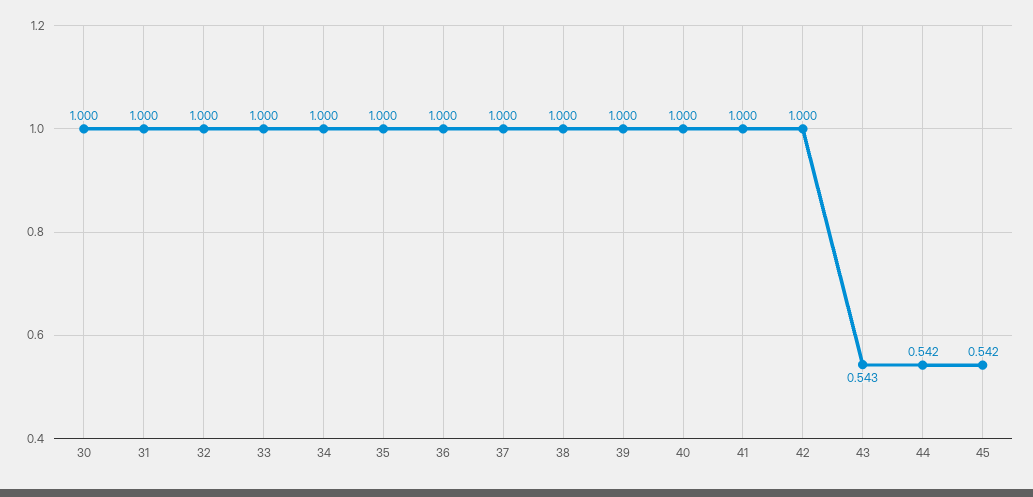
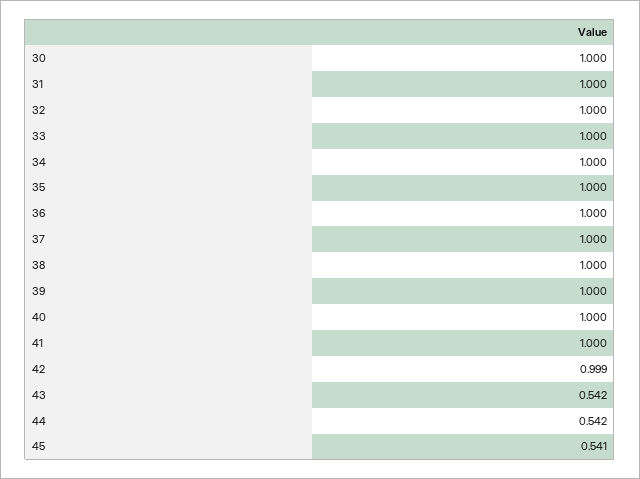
42: 1 -> 0.999
43: 0.543 -> 0.542
45: 0.542 -> 0.541

